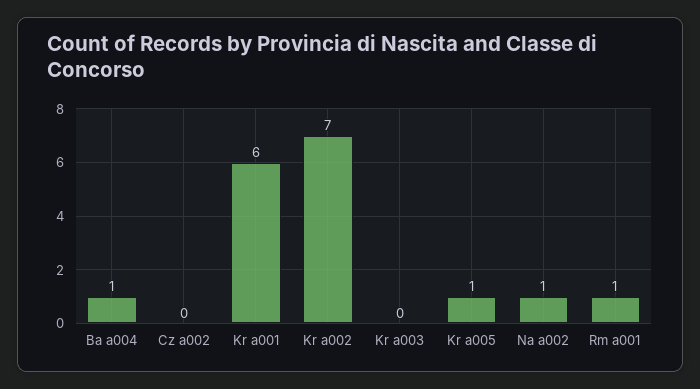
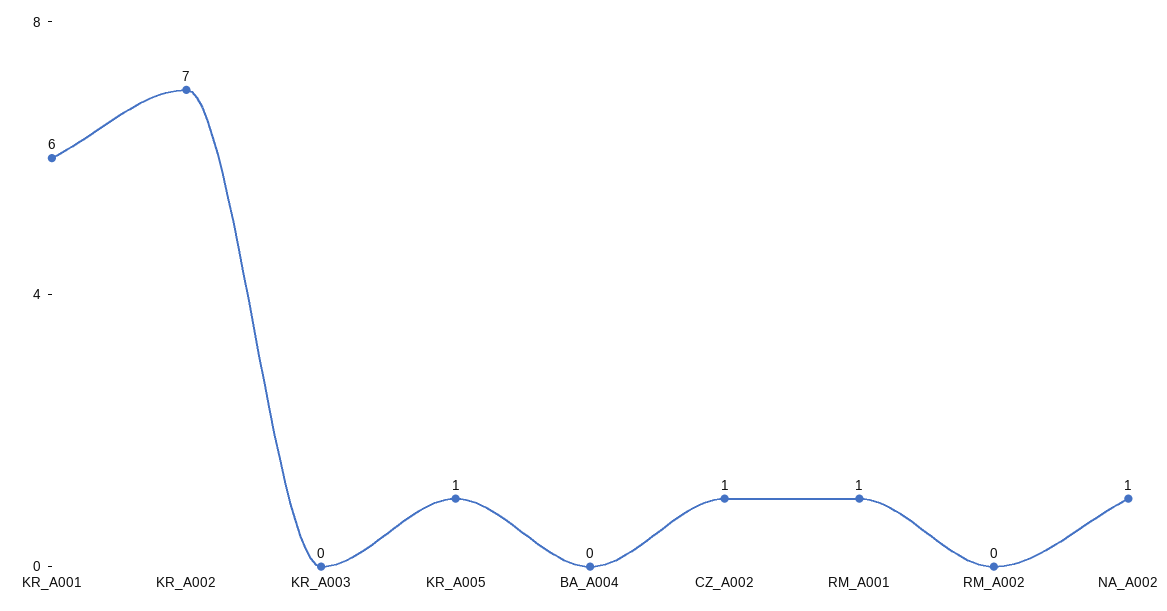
Ba a004: 1 -> 0
Cz a002: 0 -> 1
RM_A002: none -> 0

